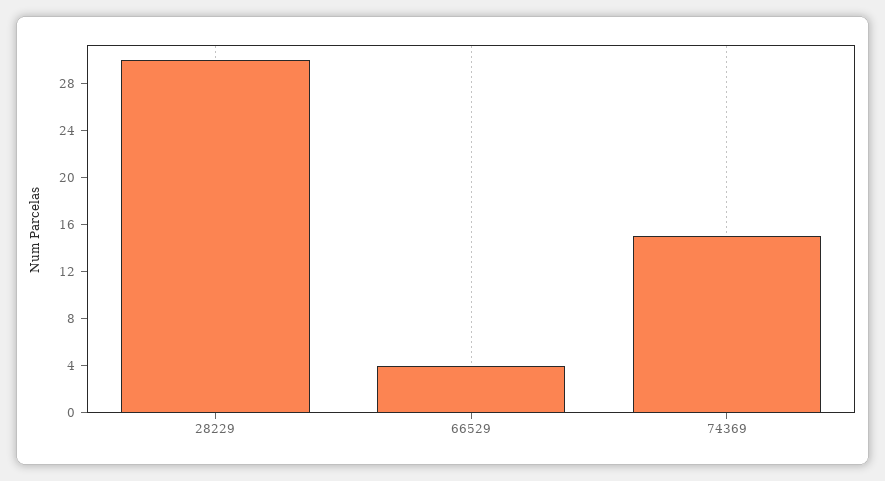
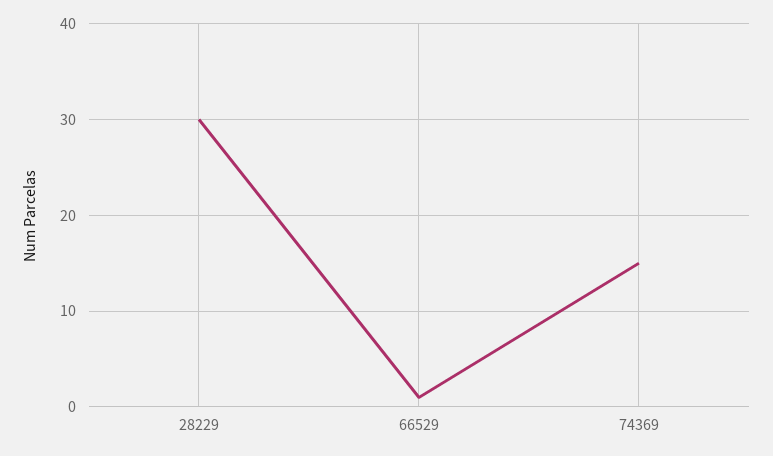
66529: 4 -> 1

